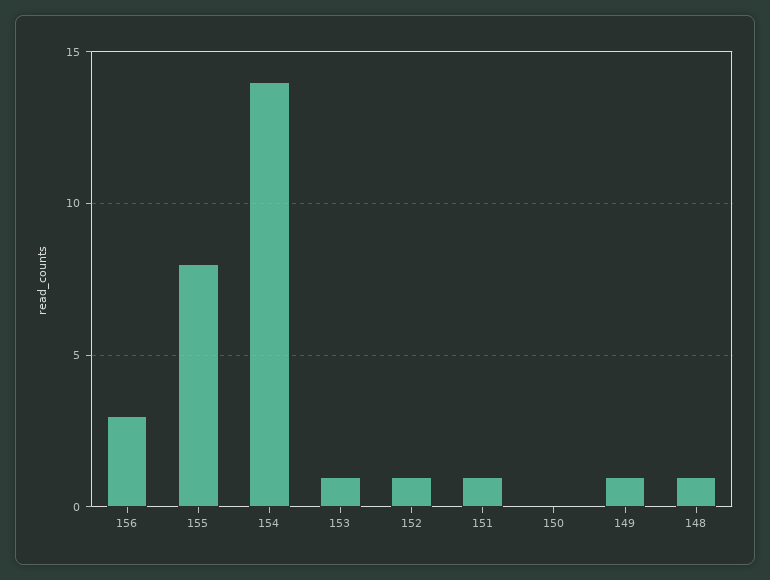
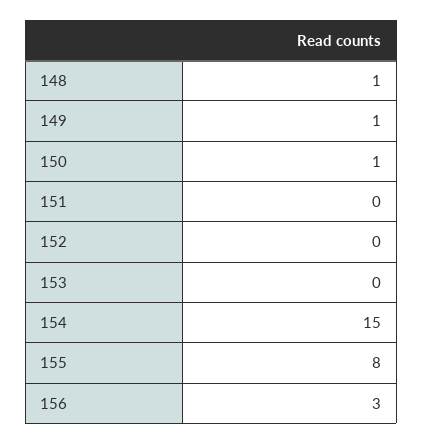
154: 14 -> 15
153: 1 -> 0
152: 1 -> 0
151: 1 -> 0
150: 0 -> 1

